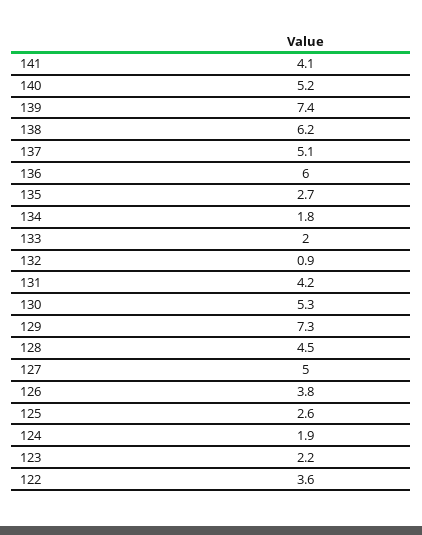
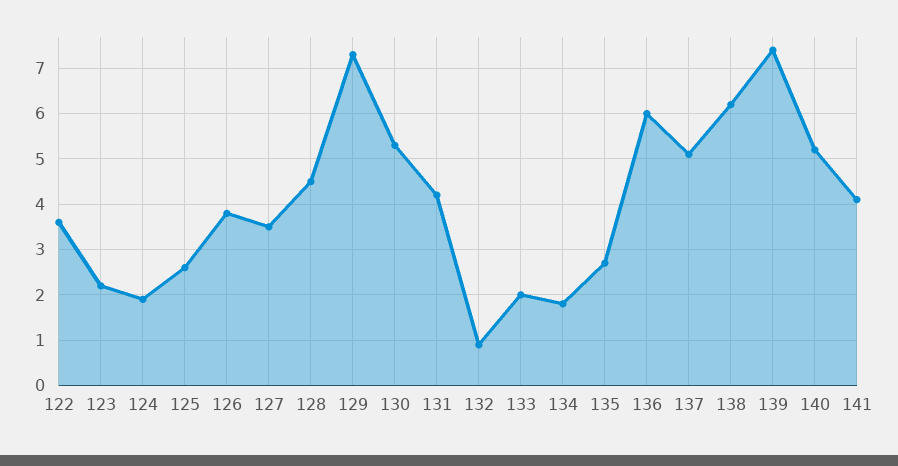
127: 5 -> 3.5

